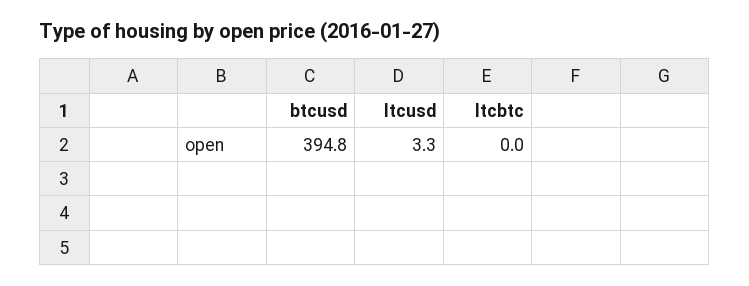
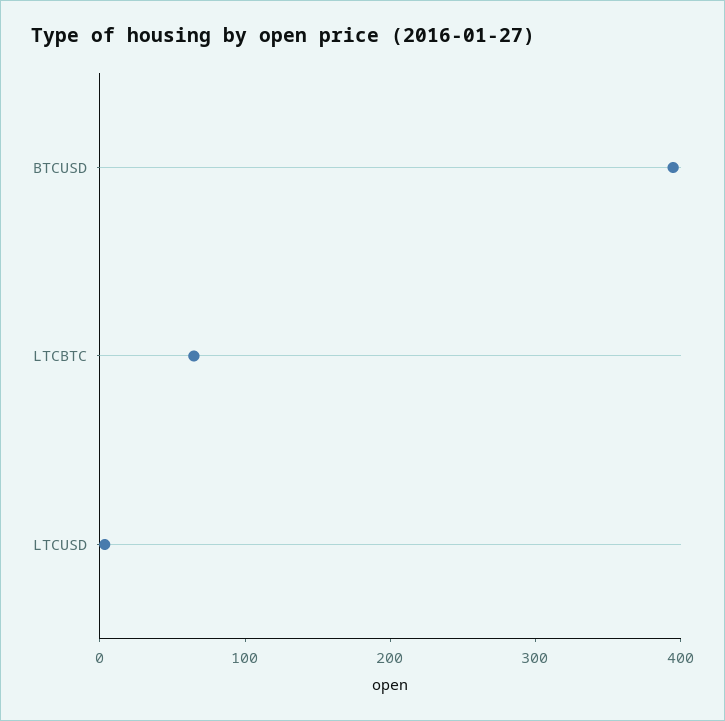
ltcbtc: 0 -> 60

